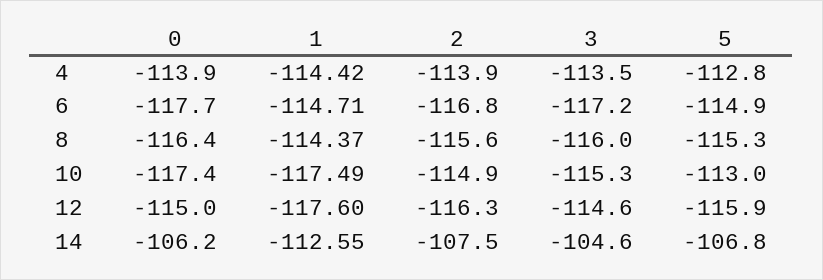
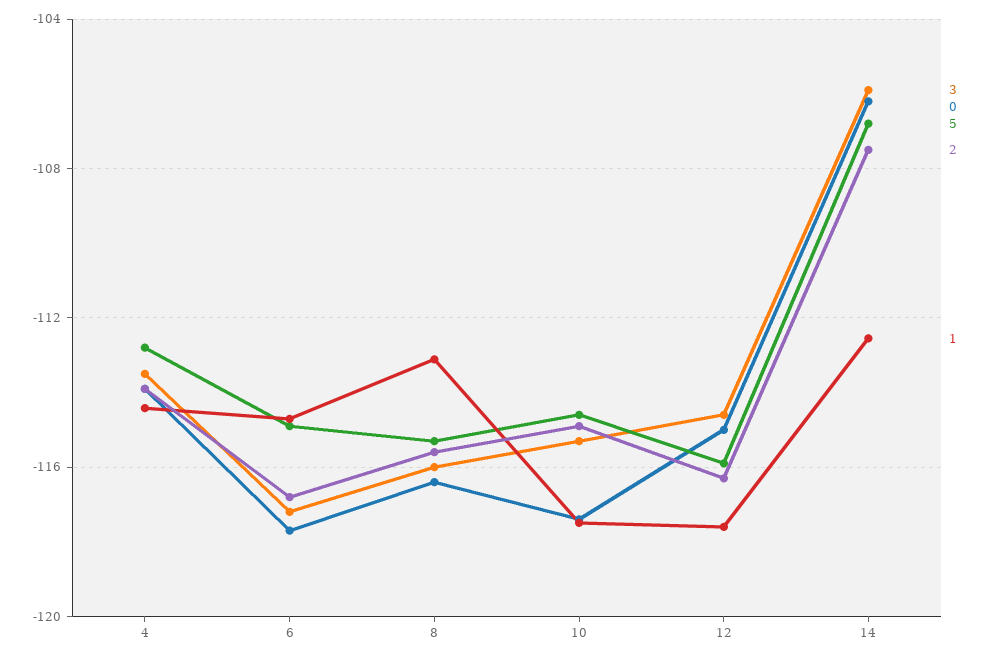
1, 8: -114.37 -> -113
5, 10: -113 -> -114.5
3, 14: -104.6 -> -106

